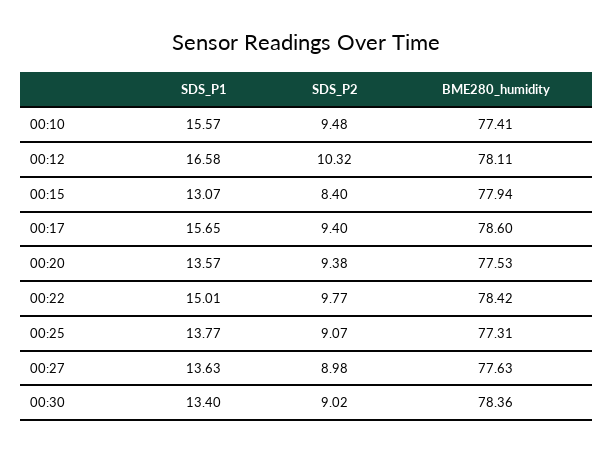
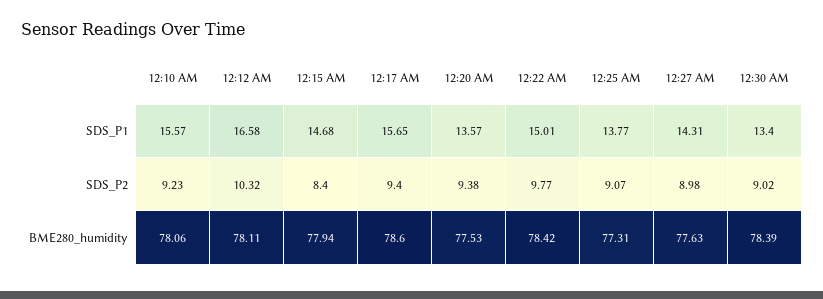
SDS_P2, 00:10: 9.48 -> 9.23
BME280_humidity, 00:10: 77.41 -> 78.06
SDS_P1, 00:15: 13.07 -> 14.68
SDS_P1, 00:27: 13.63 -> 14.31
BME280_humidity, 00:30: 78.36 -> 78.39

